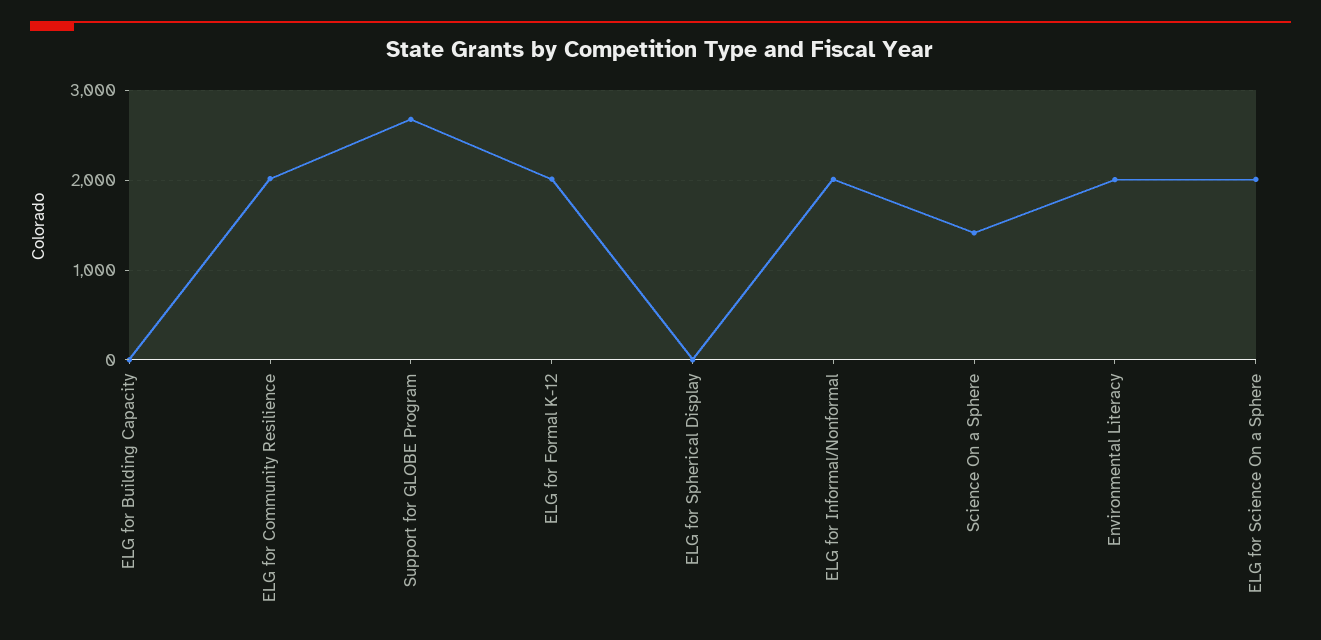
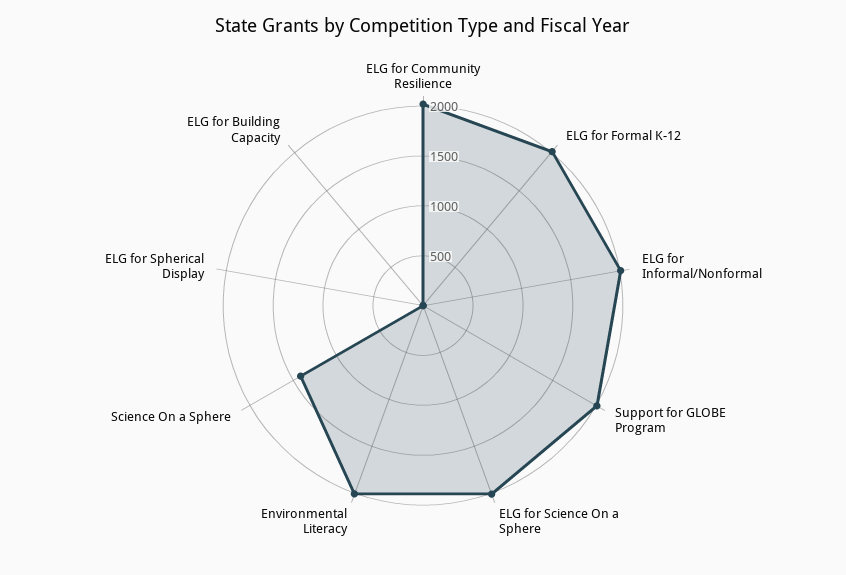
Support for GLOBE Program: 2700 -> 2000

